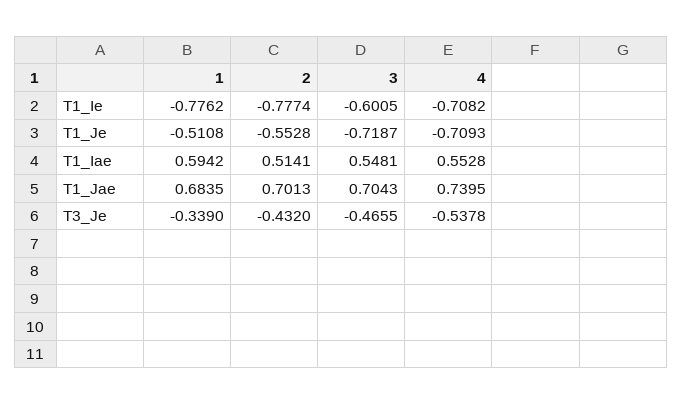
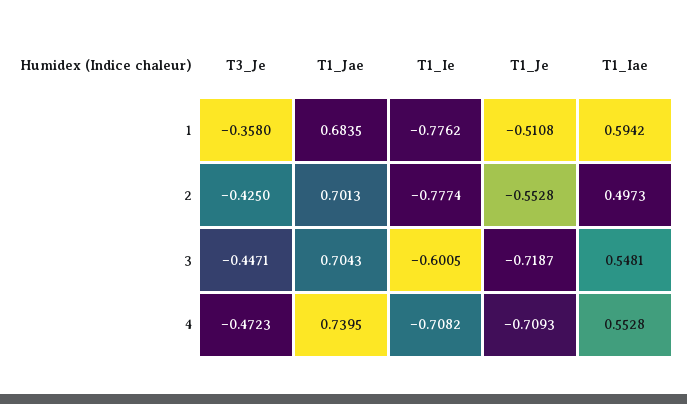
2, T1_Iae: 0.5141 -> 0.4973
1, T3_Je: -0.339 -> -0.358
2, T3_Je: -0.432 -> -0.425
3, T3_Je: -0.4655 -> -0.4471
4, T3_Je: -0.5378 -> -0.4723

